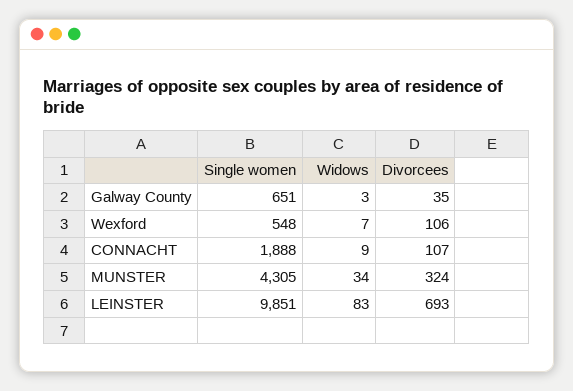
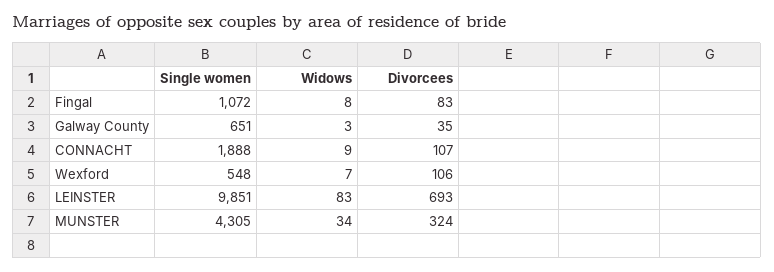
Single women, Fingal: none -> 1072
Widows, Fingal: none -> 8
Divorcees, Fingal: none -> 83

